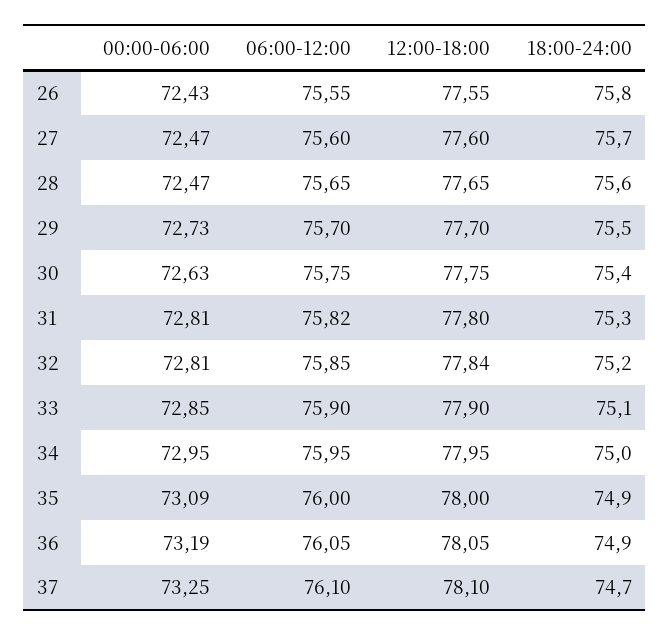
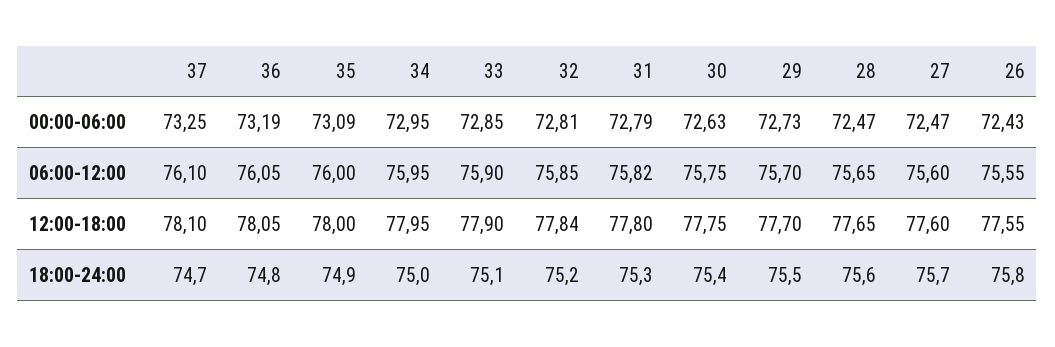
00:00-06:00, 31: 72.81 -> 72.79
18:00-24:00, 36: 74.9 -> 74.8

